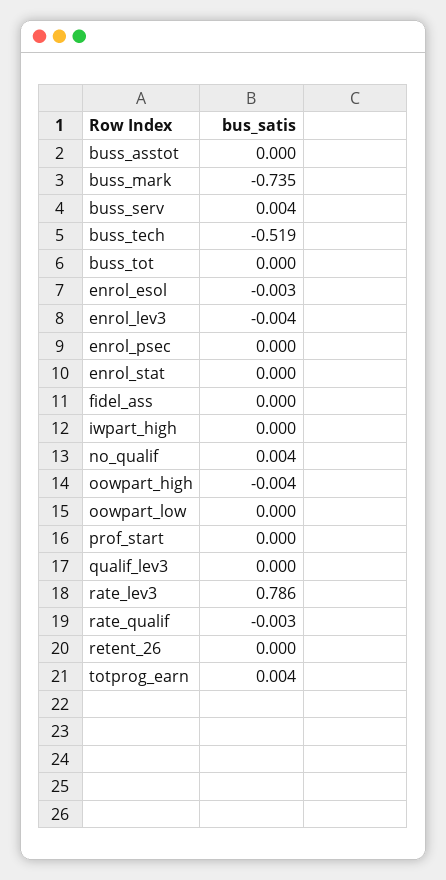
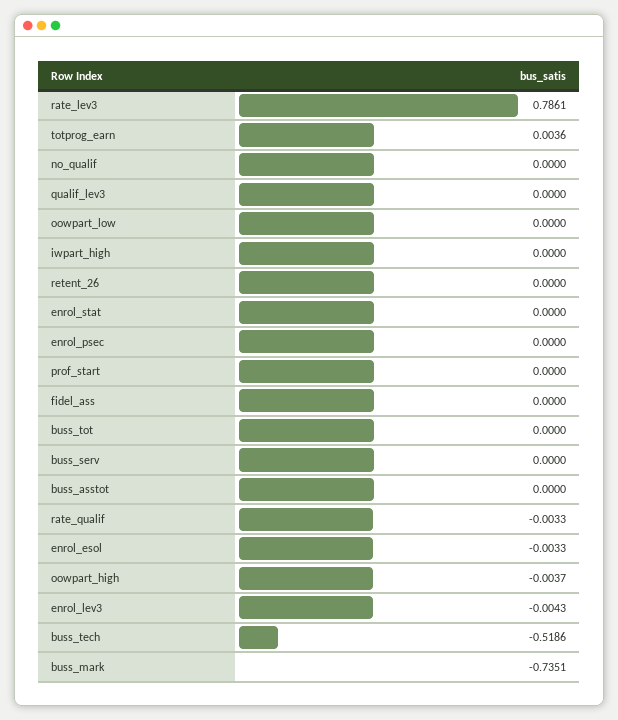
buss_serv: 0.004 -> 0
no_qualif: 0.004 -> 0

